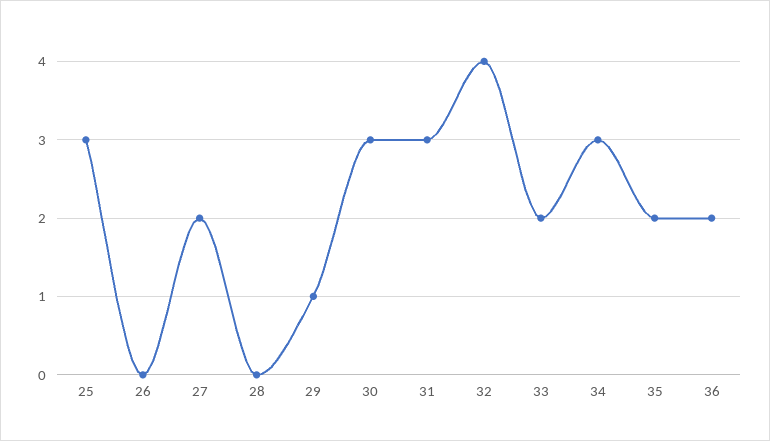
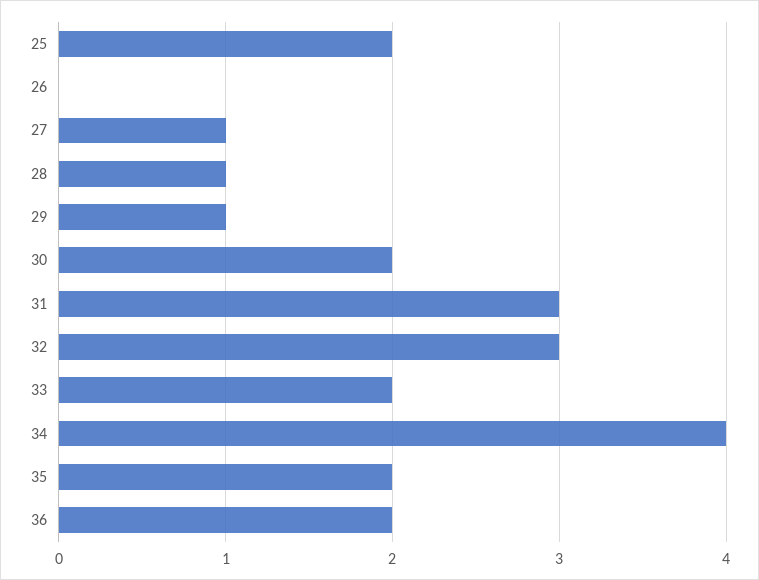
25: 3 -> 2
27: 2 -> 1
28: 0 -> 1
30: 3 -> 2
32: 4 -> 3
34: 3 -> 4

